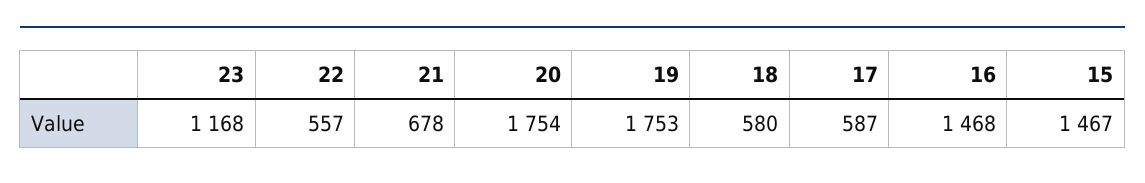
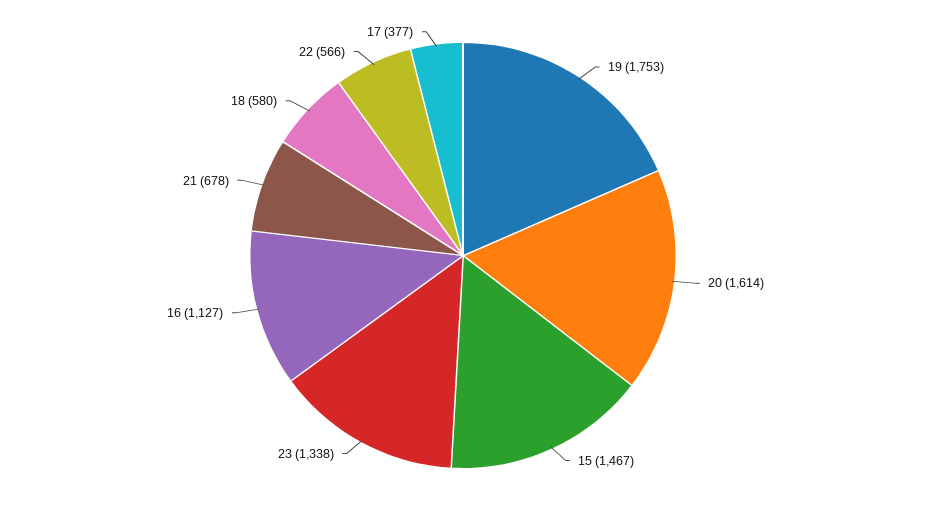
23: 1168 -> 1338
22: 557 -> 566
20: 1754 -> 1614
17: 587 -> 377
16: 1468 -> 1127

